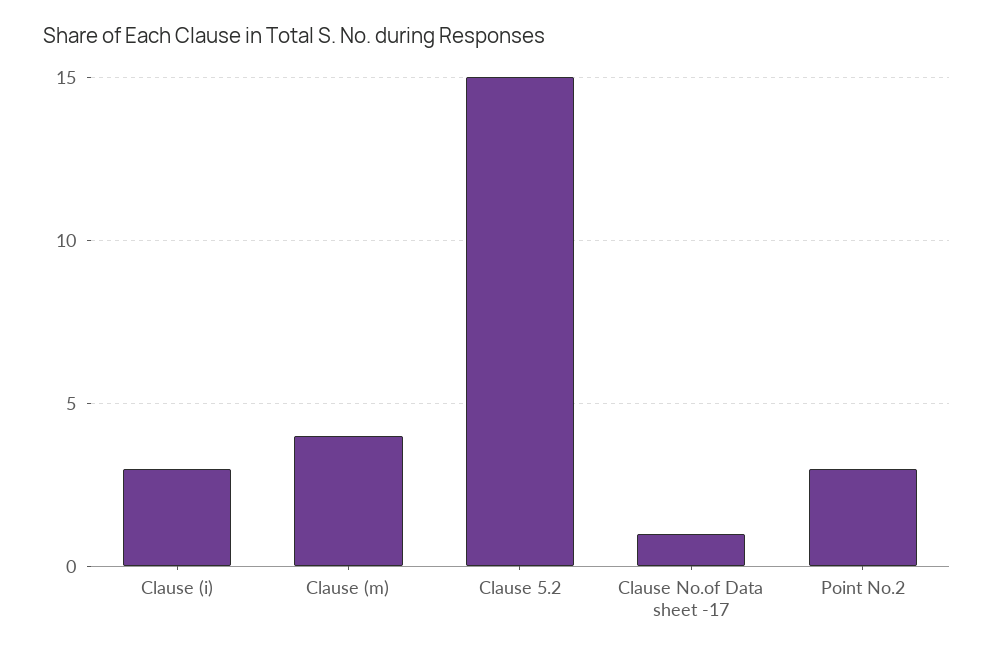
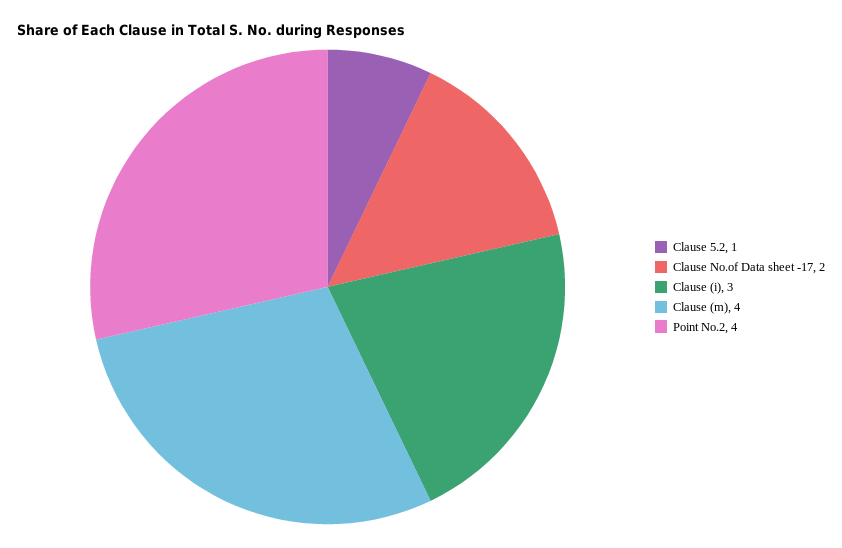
Clause 5.2: 15 -> 1
Clause No.of Data sheet -17: 1 -> 2
Point No.2: 3 -> 4

